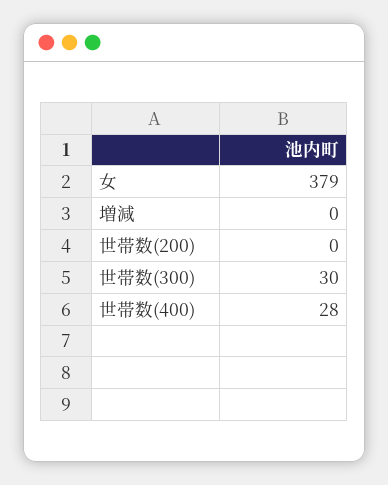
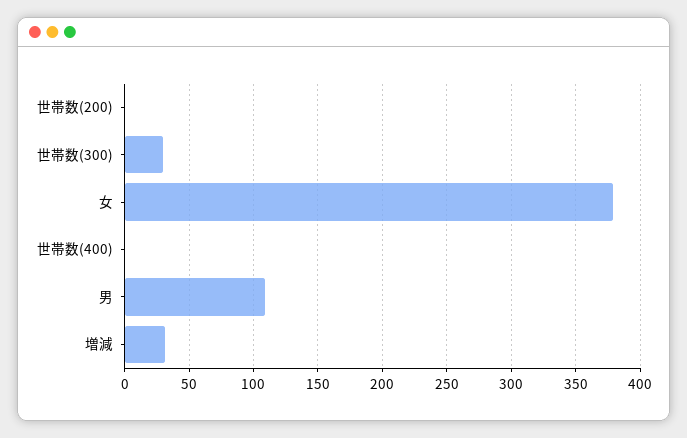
増減: 0 -> 30
世帯数(400): 28 -> 0
男: none -> 110

